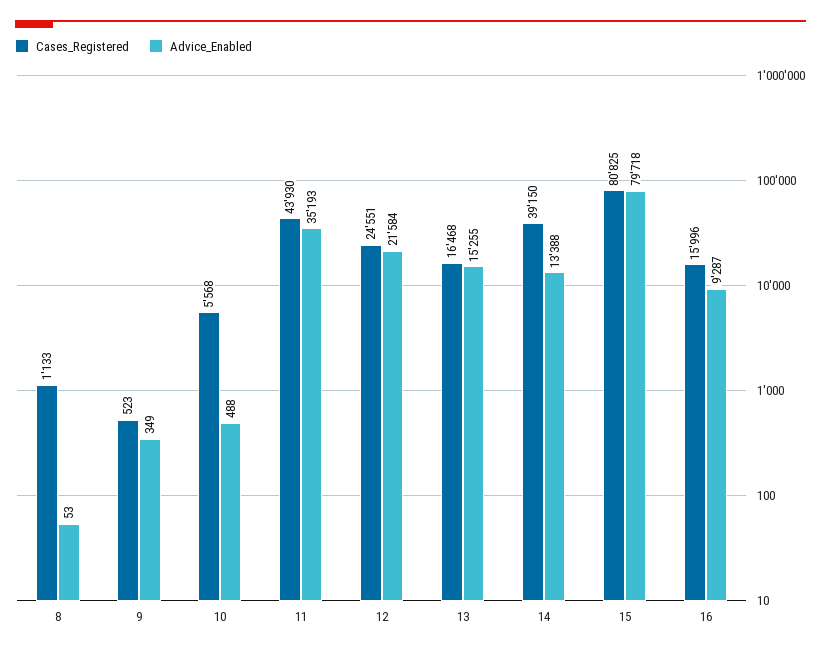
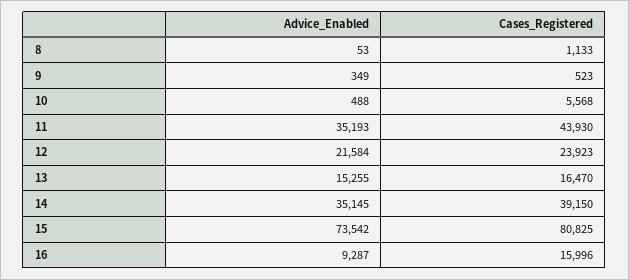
Cases_Registered, 12: 24551 -> 23923
Cases_Registered, 13: 16468 -> 16470
Advice_Enabled, 14: 13388 -> 35145
Advice_Enabled, 15: 79718 -> 73542

